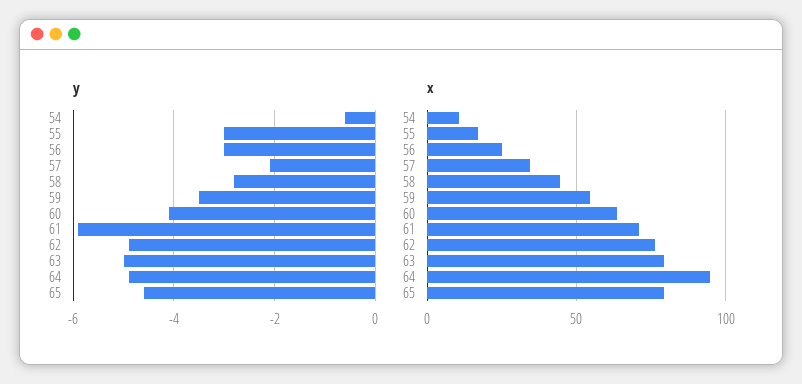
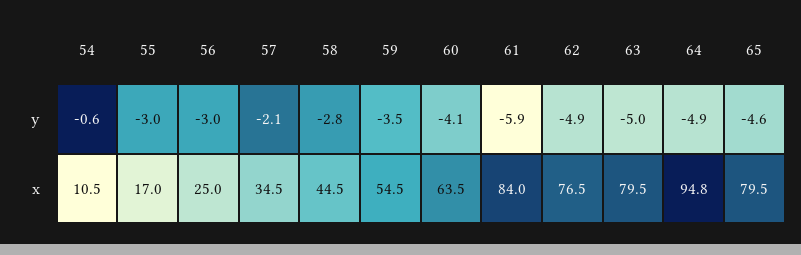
x, 61: 70 -> 84

